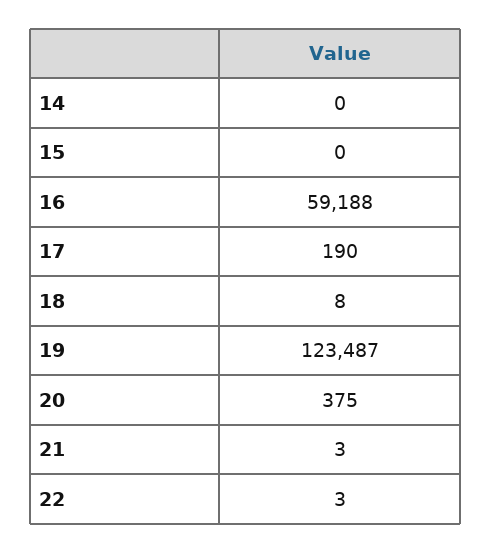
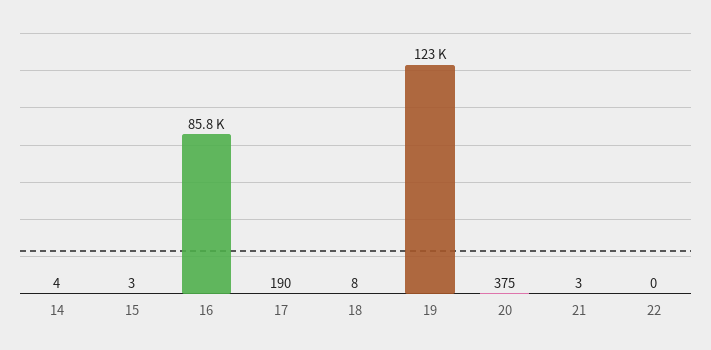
14: 0 -> 4
15: 0 -> 3
16: 59188 -> 85800
22: 3 -> 0

